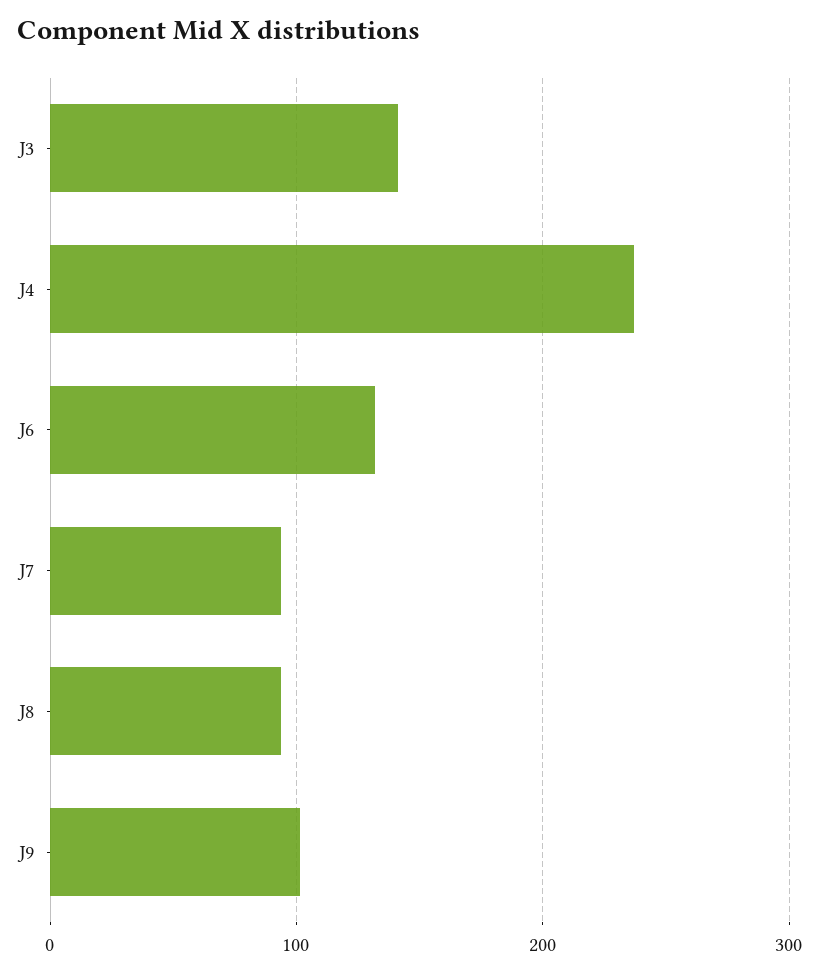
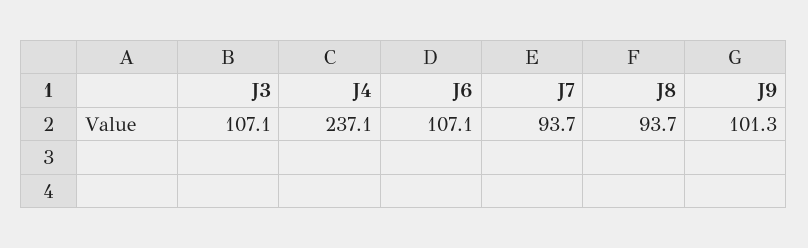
J3: 140 -> 107.1
J6: 130 -> 107.1

